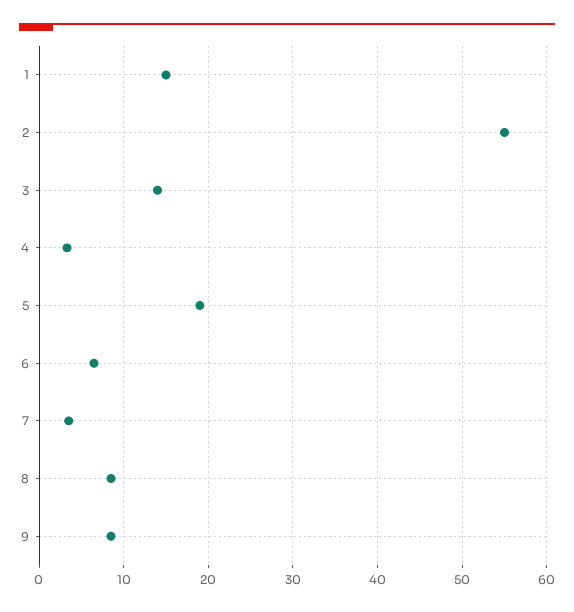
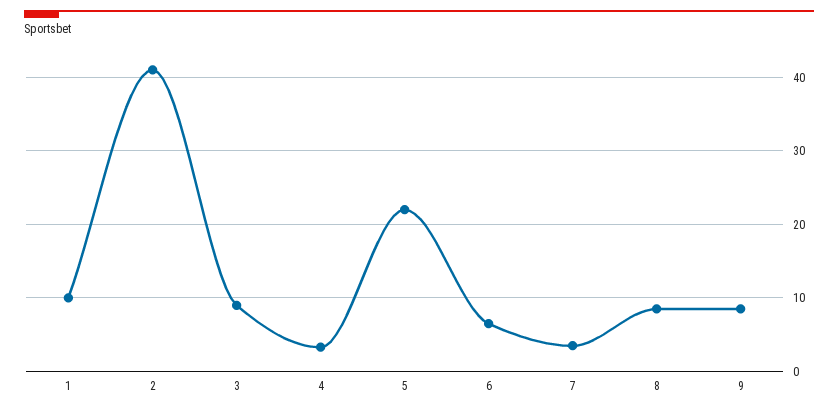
1: 15 -> 10
2: 55 -> 41
3: 14 -> 9
5: 19 -> 22

